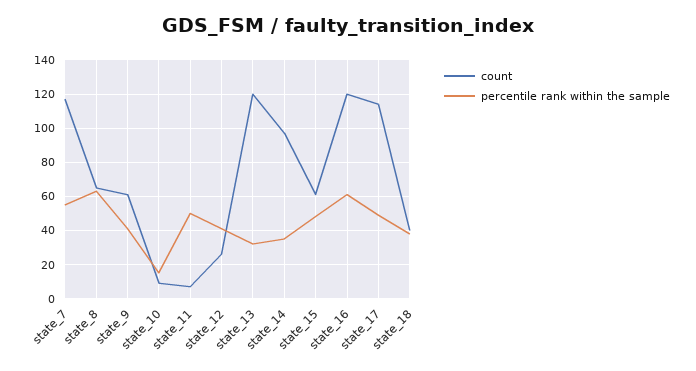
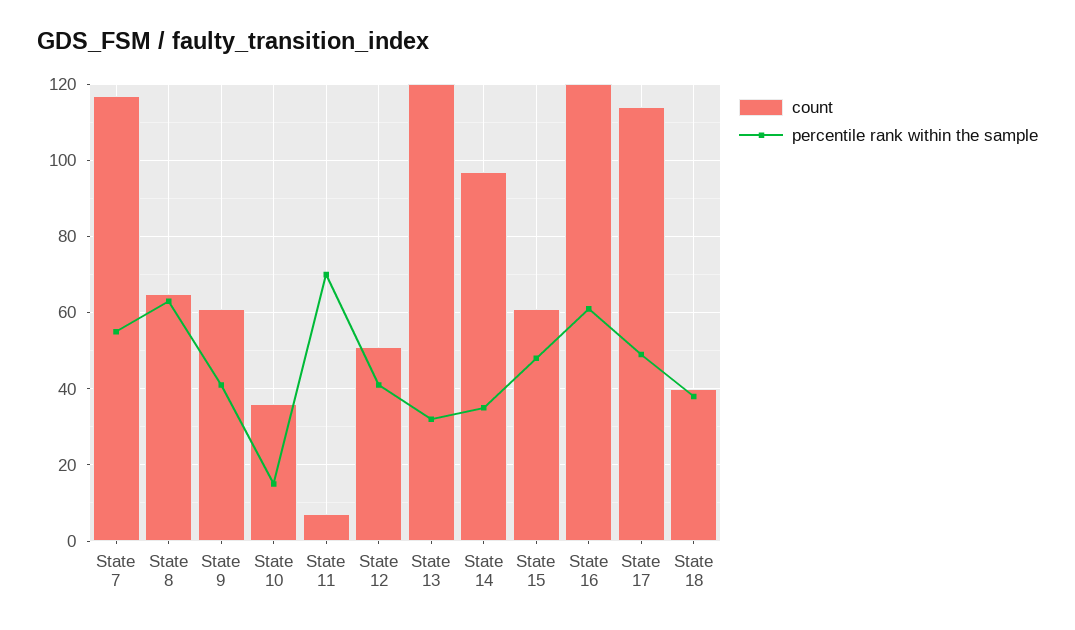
count, state_10: 10 -> 35
percentile rank within the sample, state_11: 50 -> 70
count, state_12: 25 -> 50

